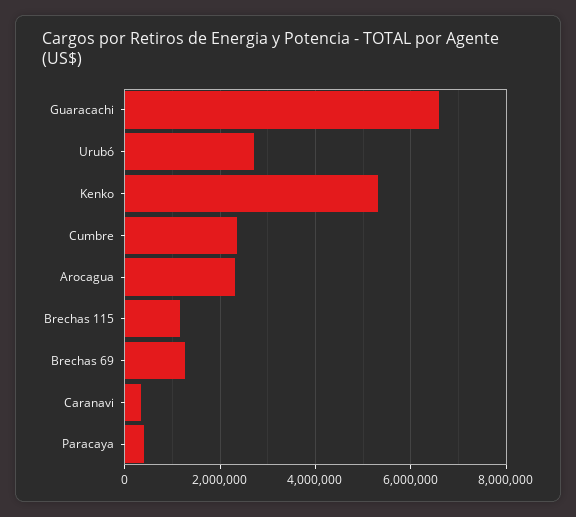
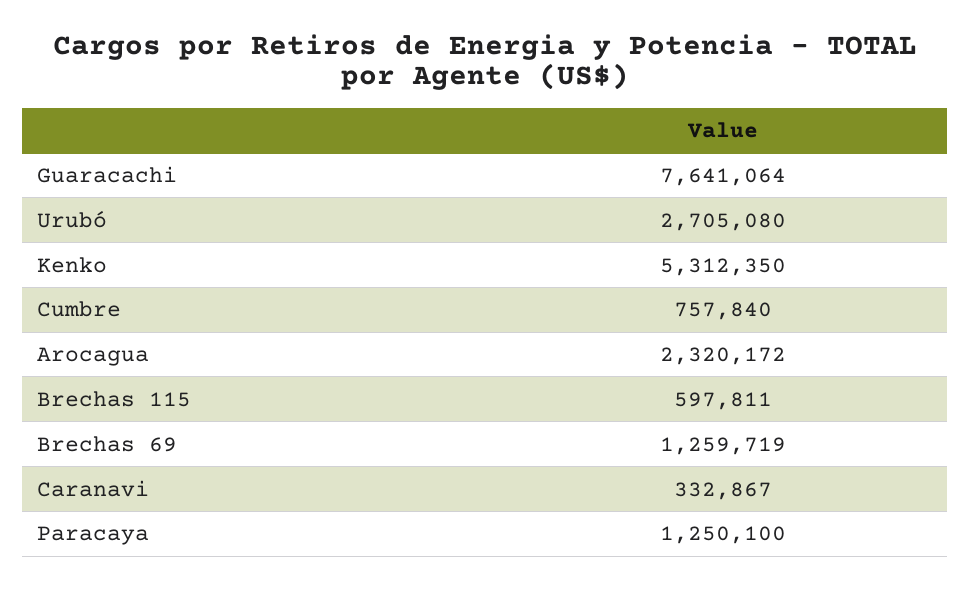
Guaracachi: 6600000 -> 7641064
Cumbre: 2400000 -> 757840
Brechas 115: 1200000 -> 597811
Paracaya: 400000 -> 1250100

